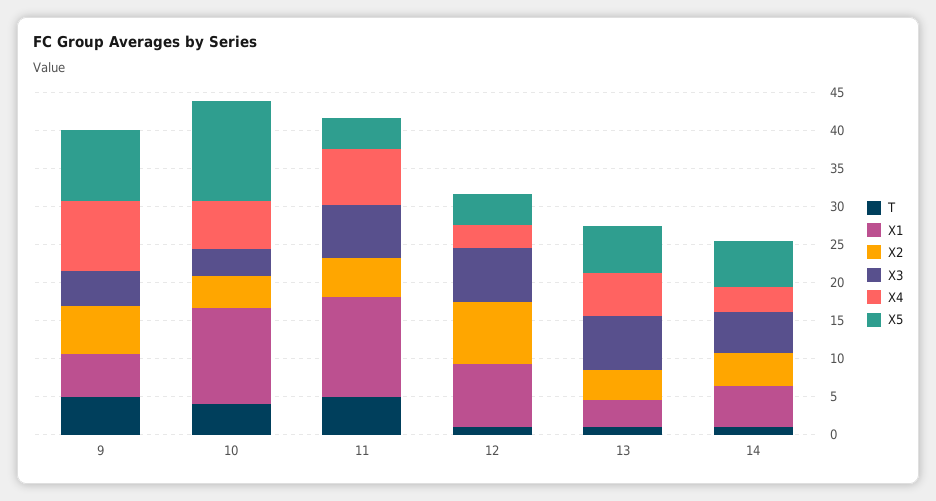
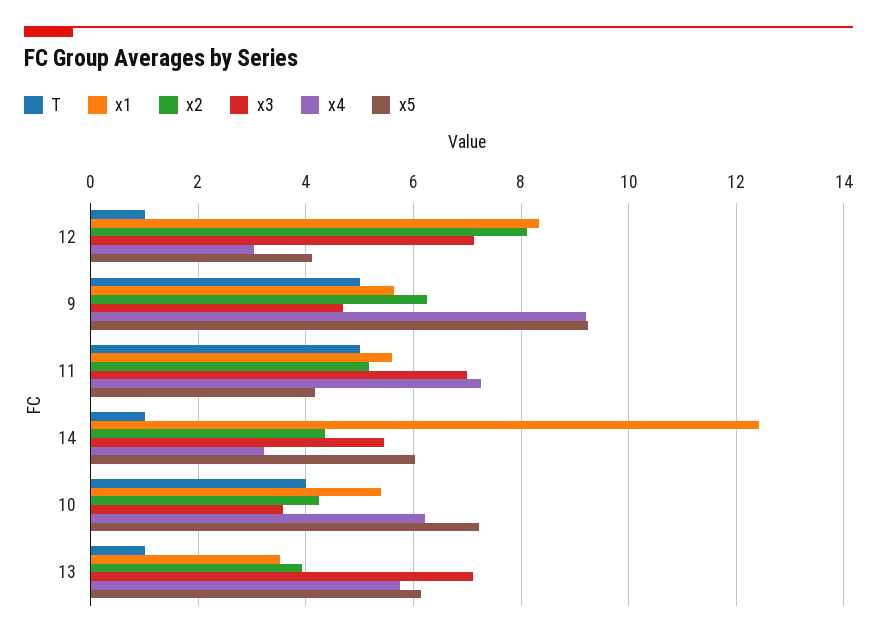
X1, 10: 12.5 -> 5.4
X5, 10: 12.5 -> 7.2
X1, 11: 12.5 -> 5.6
X1, 14: 5 -> 12.4

